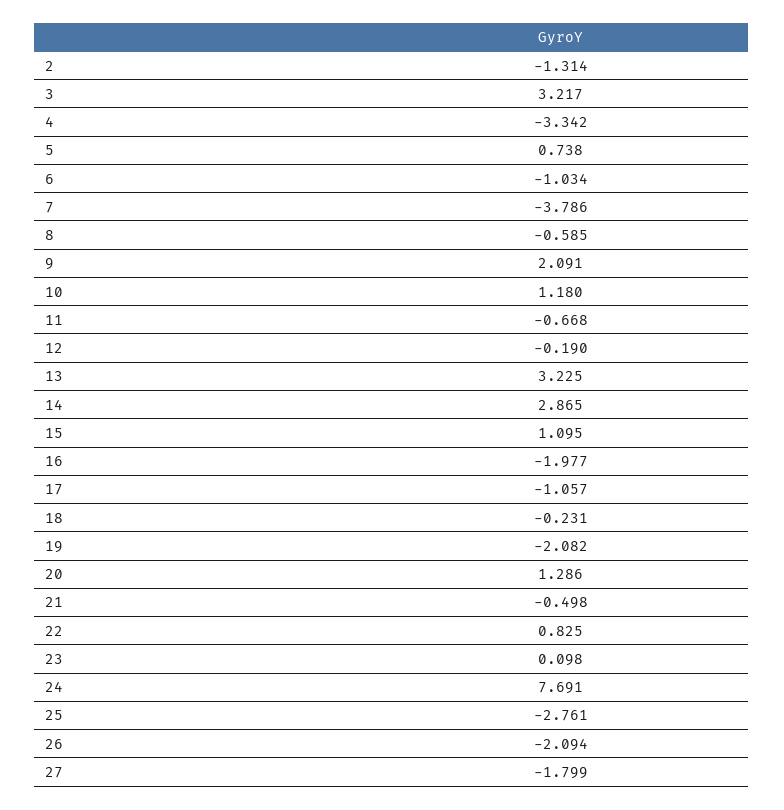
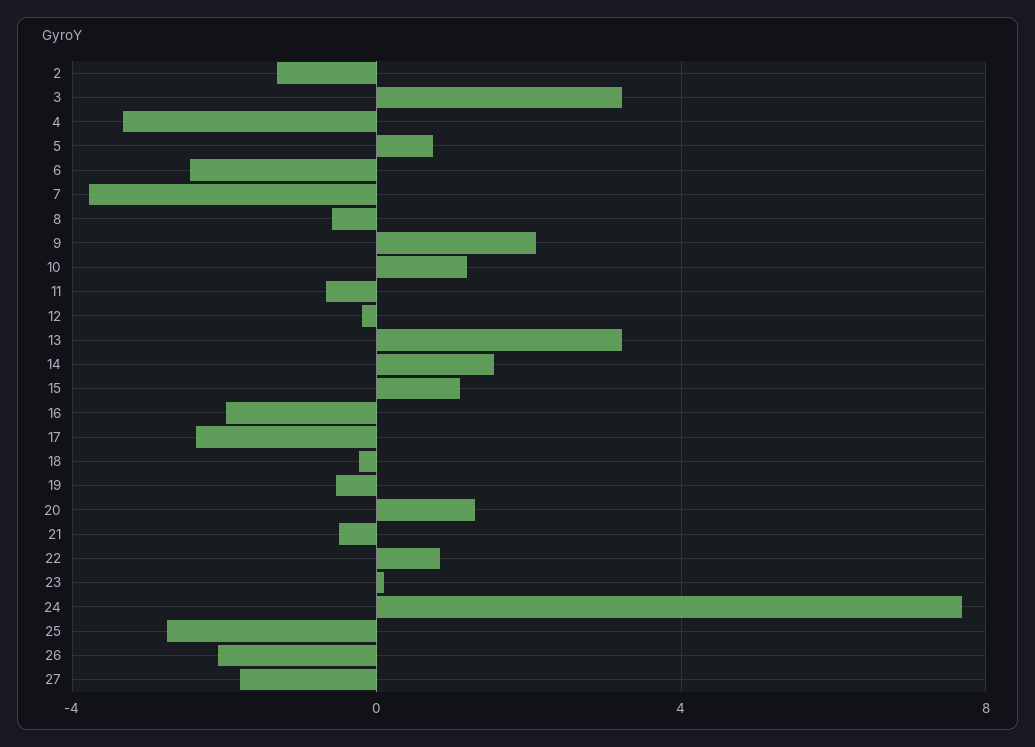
6: -1.034 -> -2.5
14: 2.865 -> 1.5
17: -1.057 -> -2.5
19: -2.082 -> -0.5

